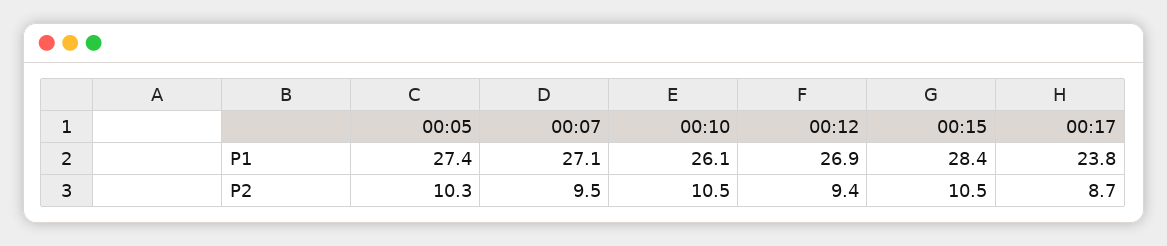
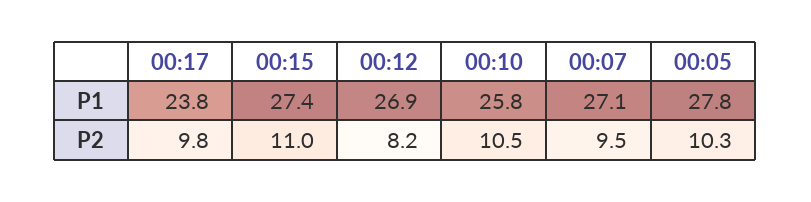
00:05, P1: 27.4 -> 27.8
00:10, P1: 26.1 -> 25.8
00:15, P1: 28.4 -> 27.4
00:12, P2: 9.4 -> 8.2
00:15, P2: 10.5 -> 11
00:17, P2: 8.7 -> 9.8

